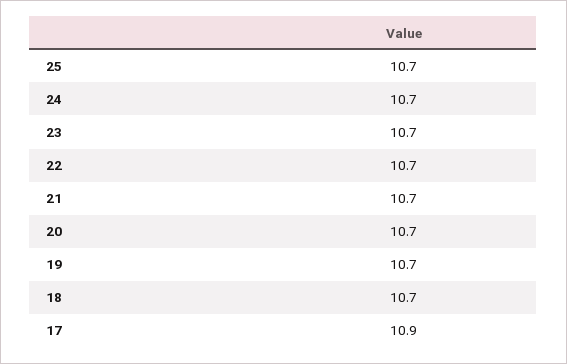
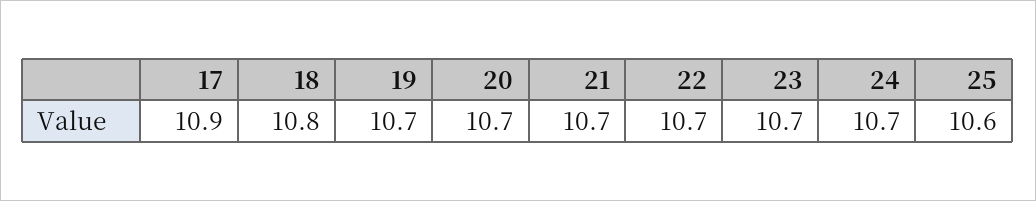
25: 10.7 -> 10.6
18: 10.7 -> 10.8

